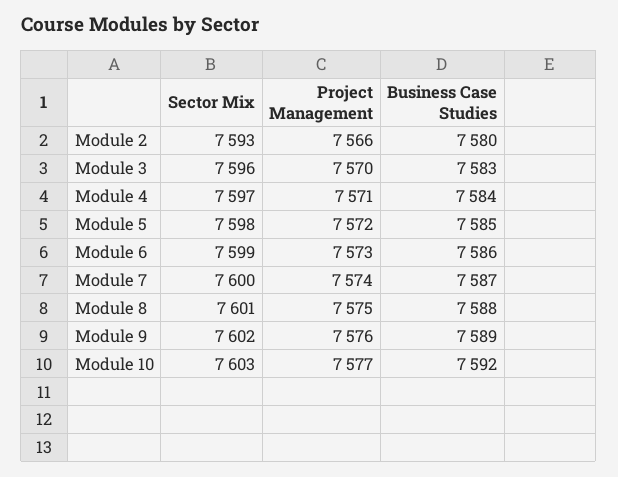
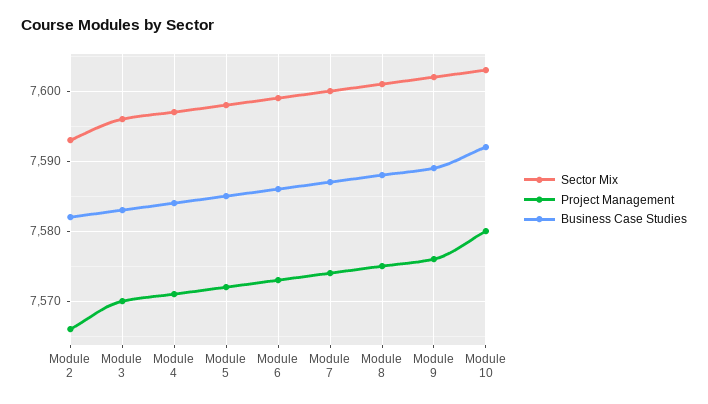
Business Case Studies, Module 2: 7580 -> 7582
Project Management, Module 10: 7577 -> 7580

